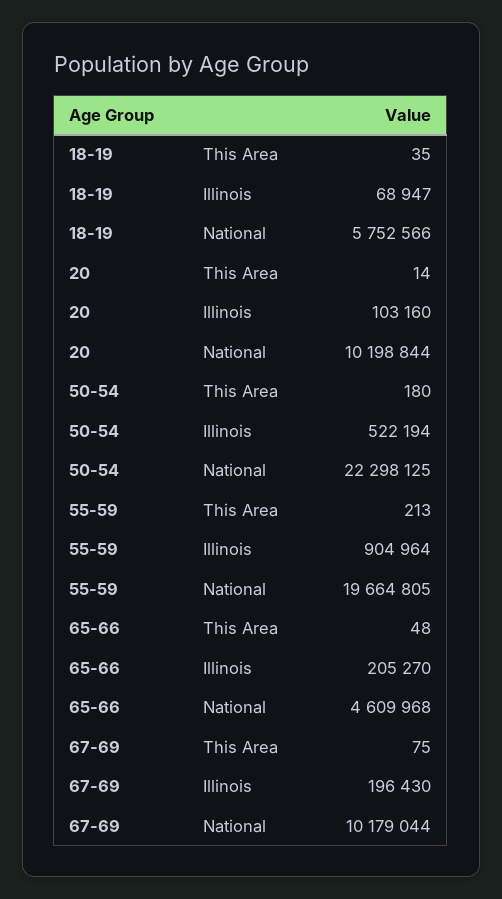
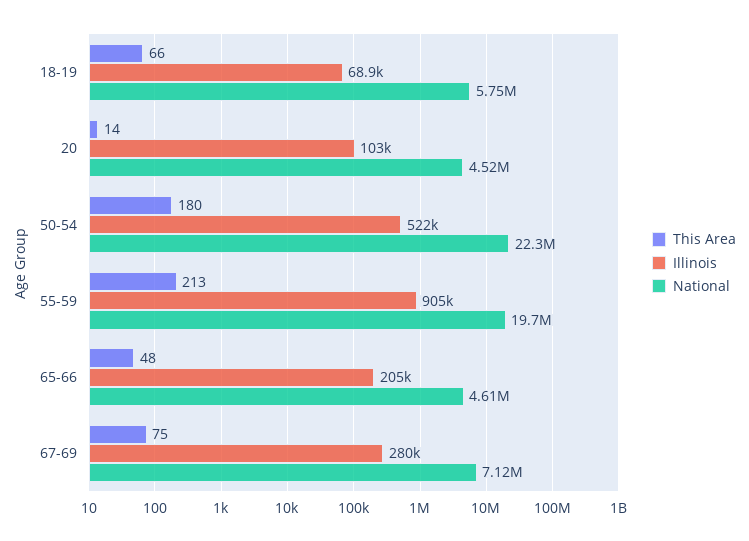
This Area, 18-19: 35 -> 66
National, 20: 10198844 -> 4520000
Illinois, 67-69: 196430 -> 280000
National, 67-69: 10179044 -> 7120000

